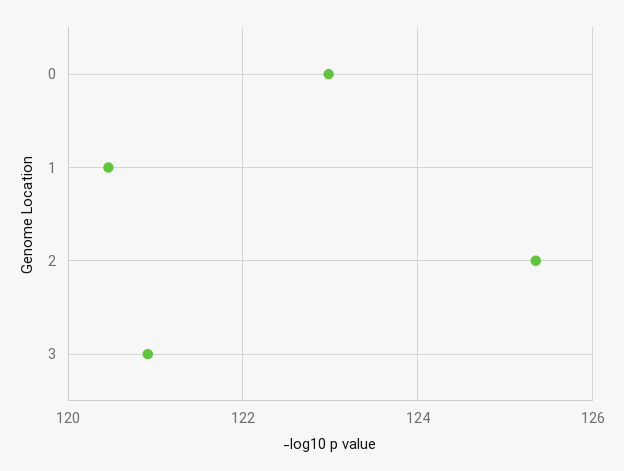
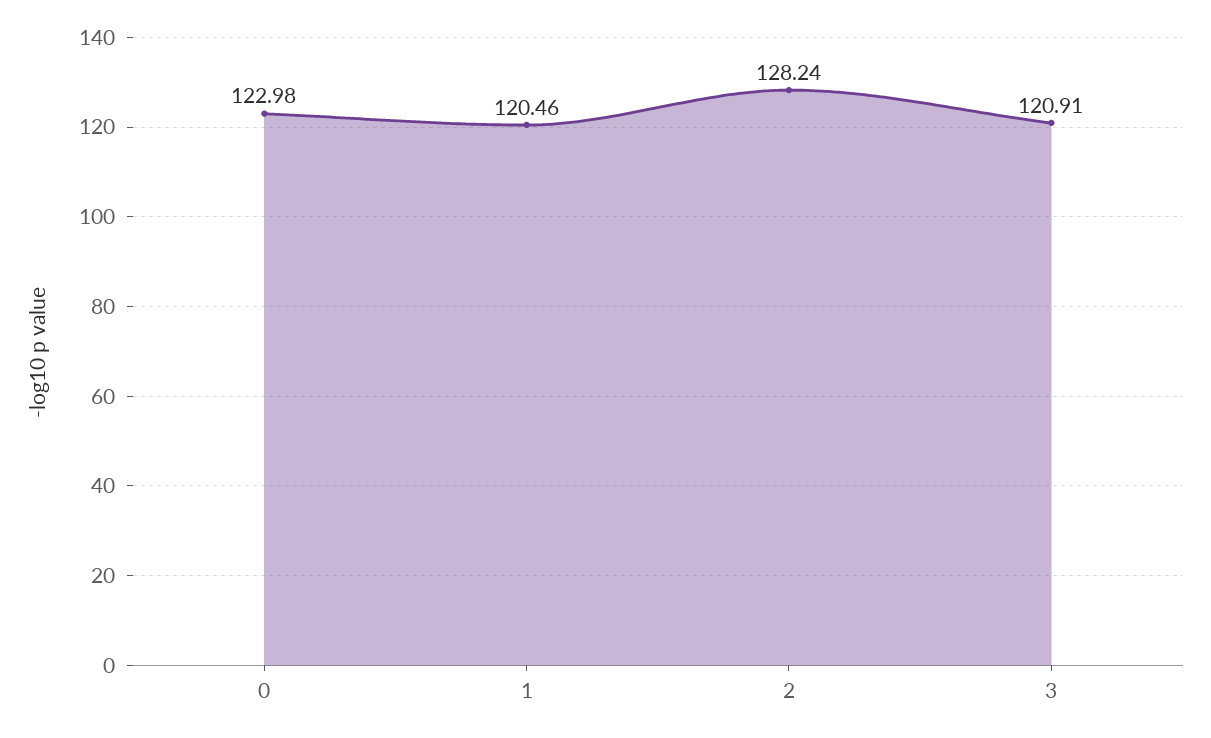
2: 125.4 -> 128.24

